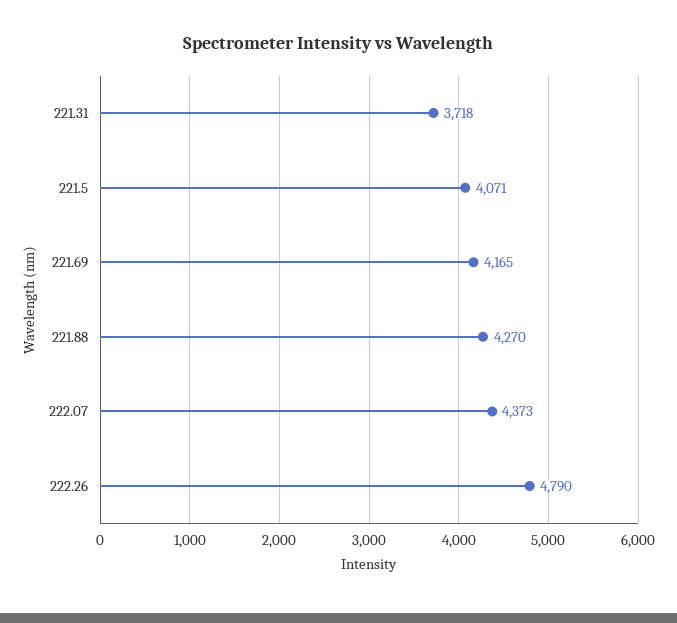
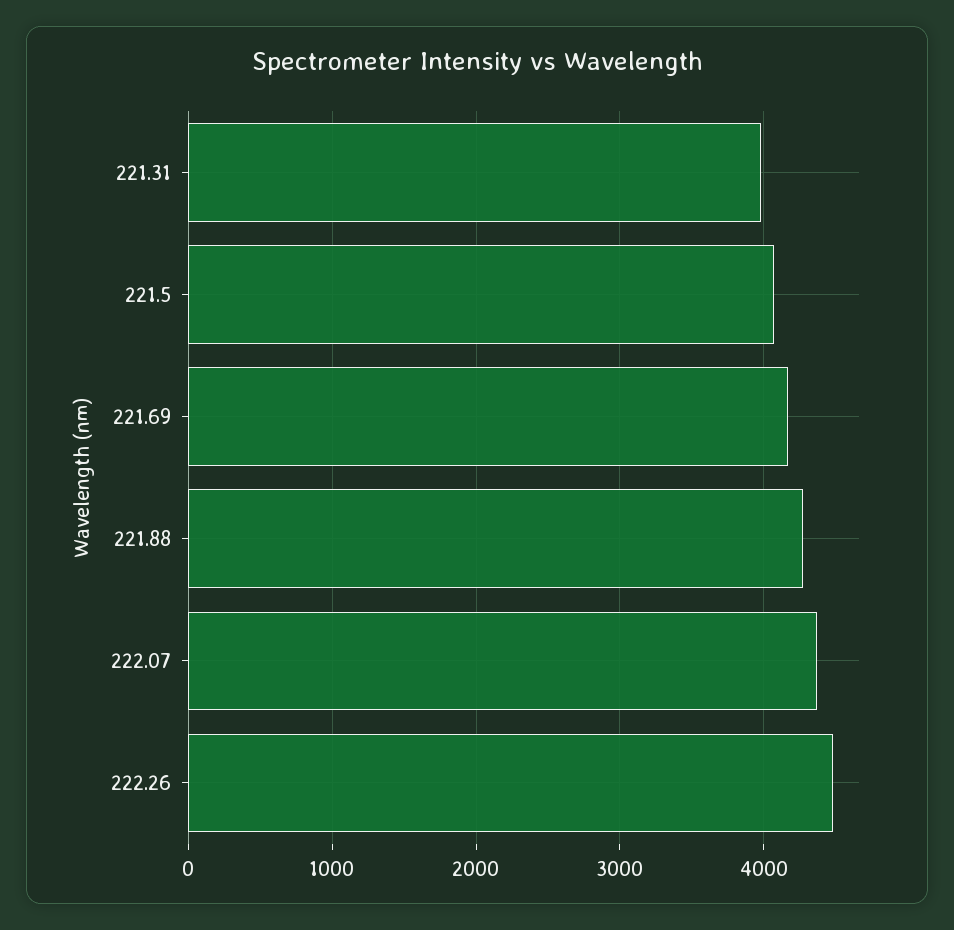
221.31: 3718 -> 4000
222.26: 4790 -> 4500

